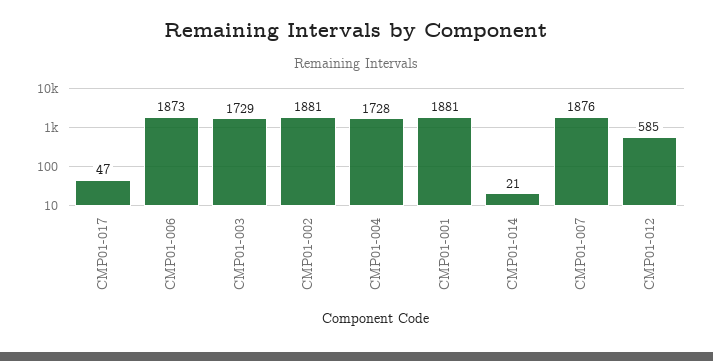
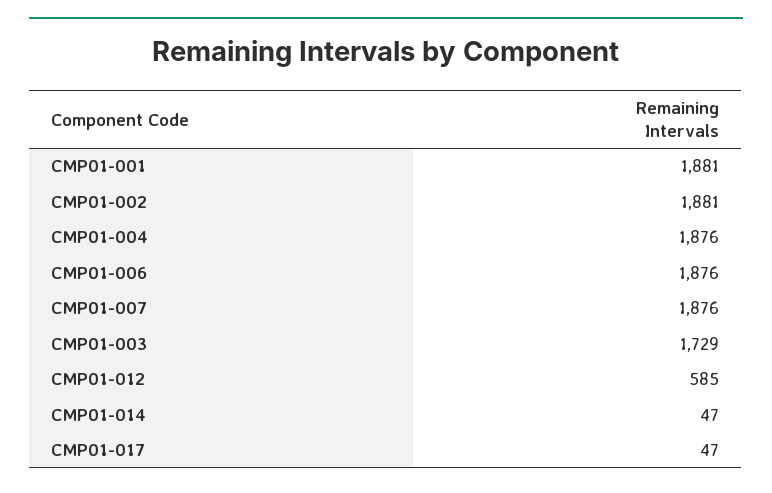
CMP01-006: 1873 -> 1876
CMP01-004: 1728 -> 1876
CMP01-014: 21 -> 47

